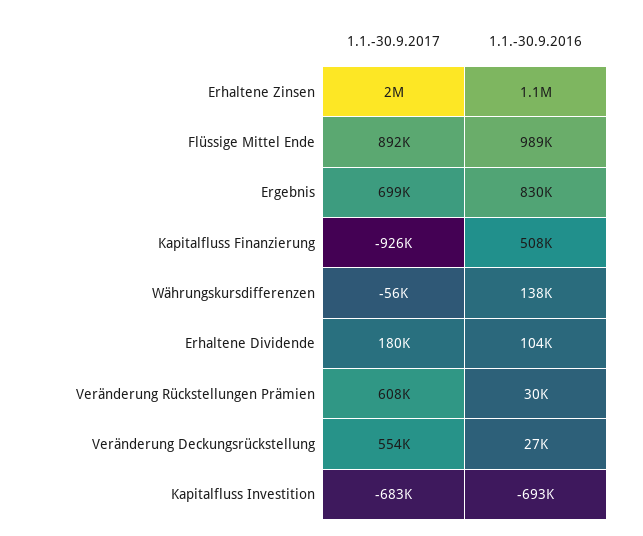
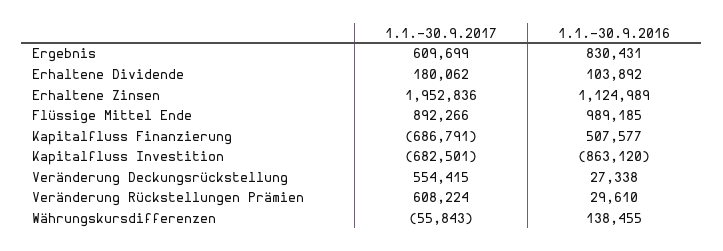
1.1.-30.9.2017, Ergebnis: 699000 -> 609699
1.1.-30.9.2017, Kapitalfluss Finanzierung: -926000 -> -686791
1.1.-30.9.2016, Kapitalfluss Investition: -693000 -> -863120

